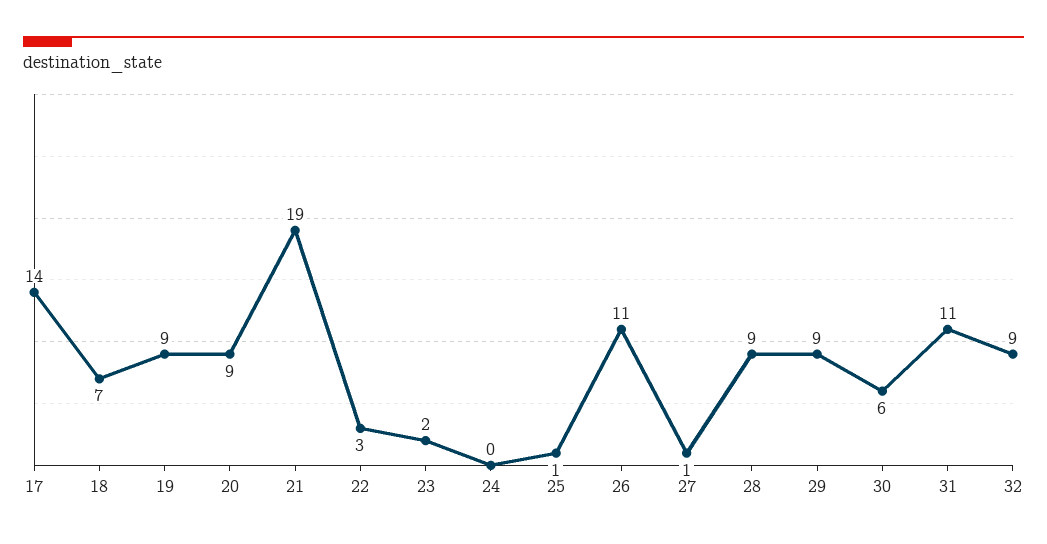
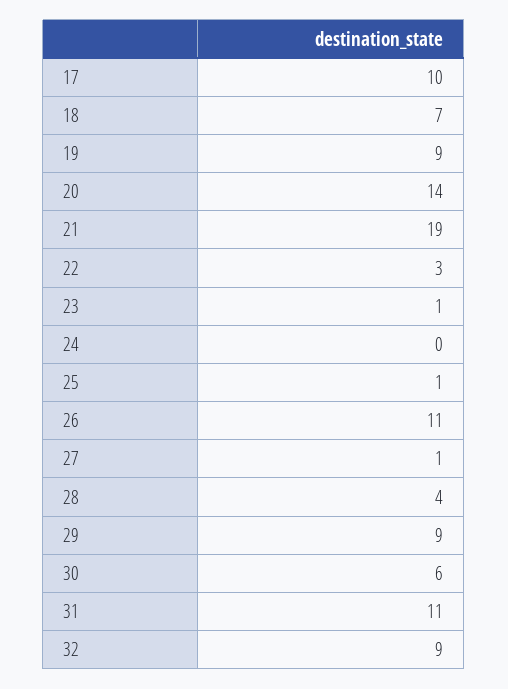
17: 14 -> 10
20: 9 -> 14
23: 2 -> 1
28: 9 -> 4

